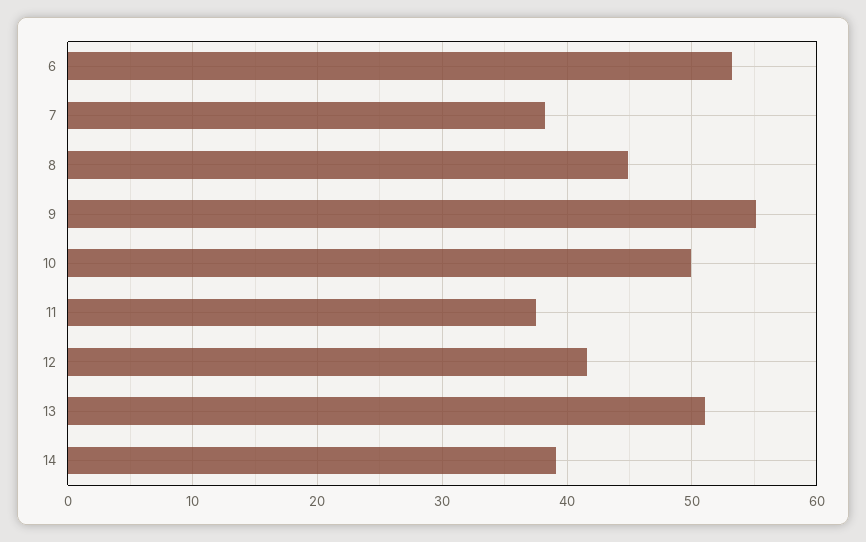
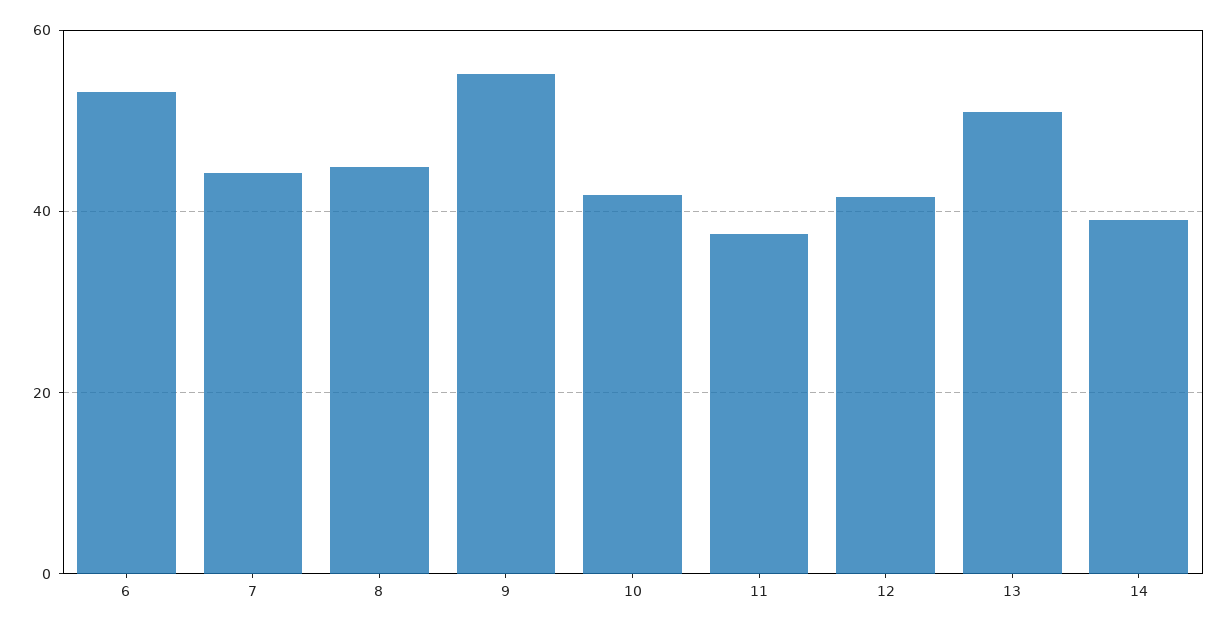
7: 38 -> 44
10: 50 -> 42

